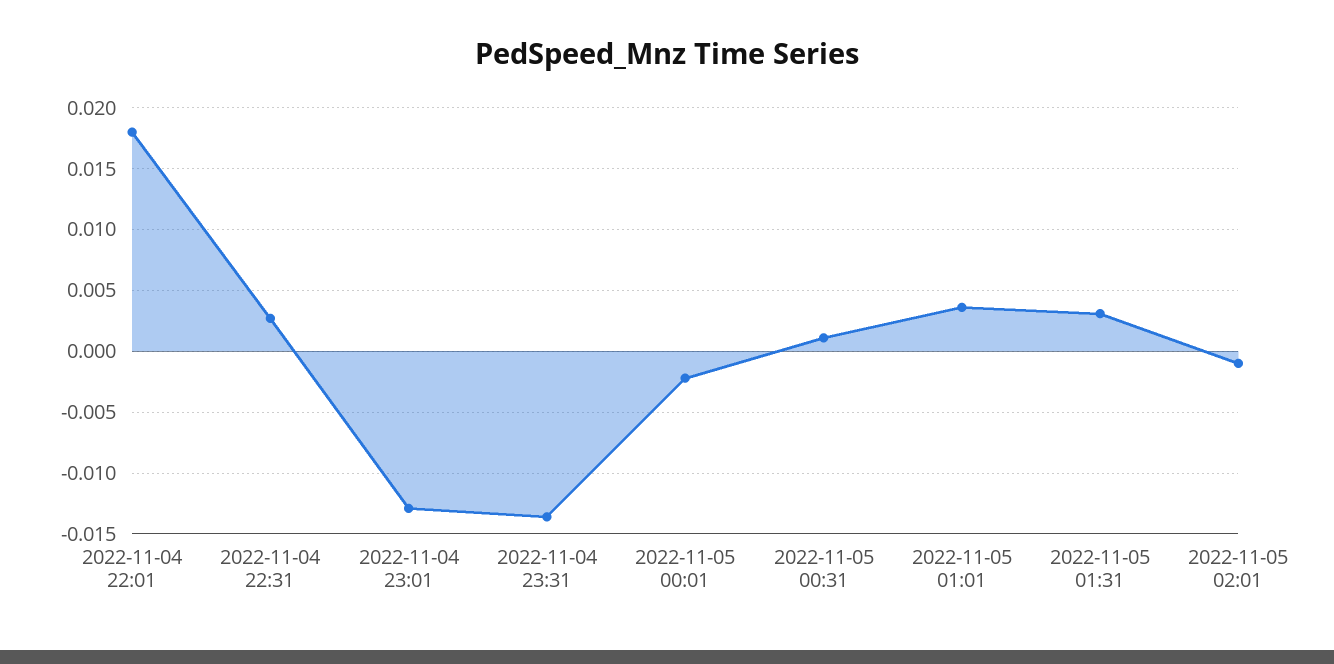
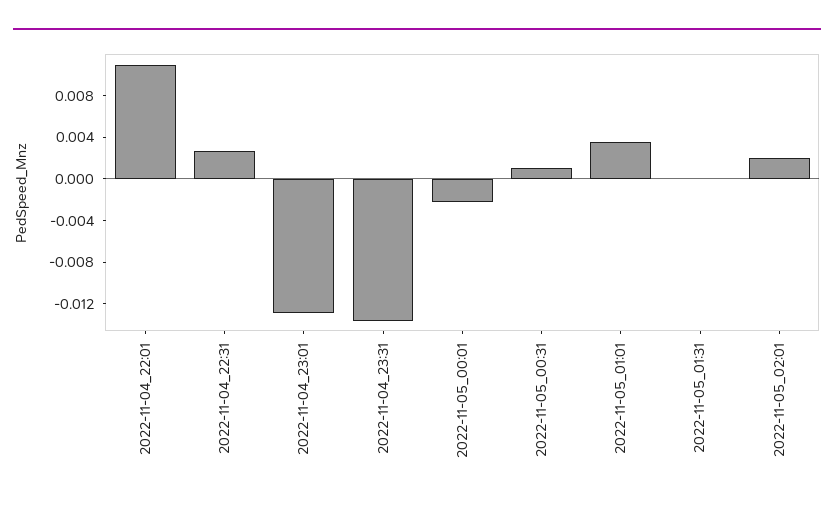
2022-11-04 22:01: 0.018 -> 0.011
2022-11-05 01:31: 0.003 -> 0
2022-11-05 02:01: -0.001 -> 0.002

